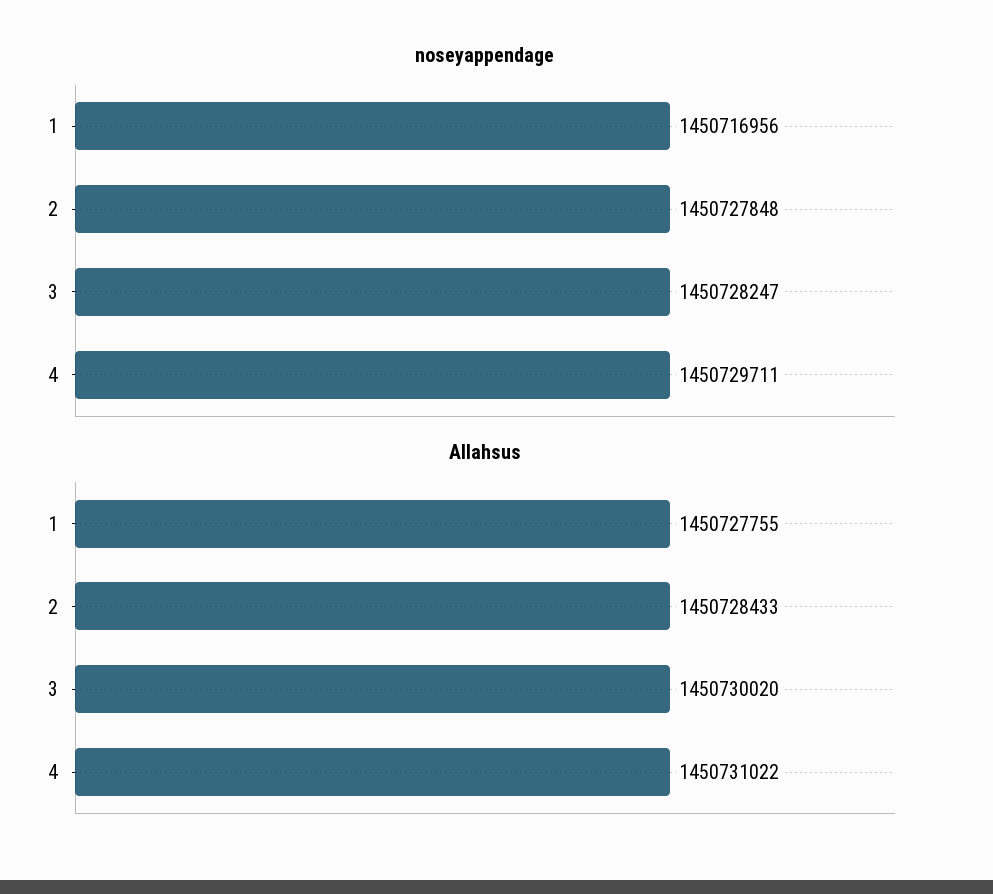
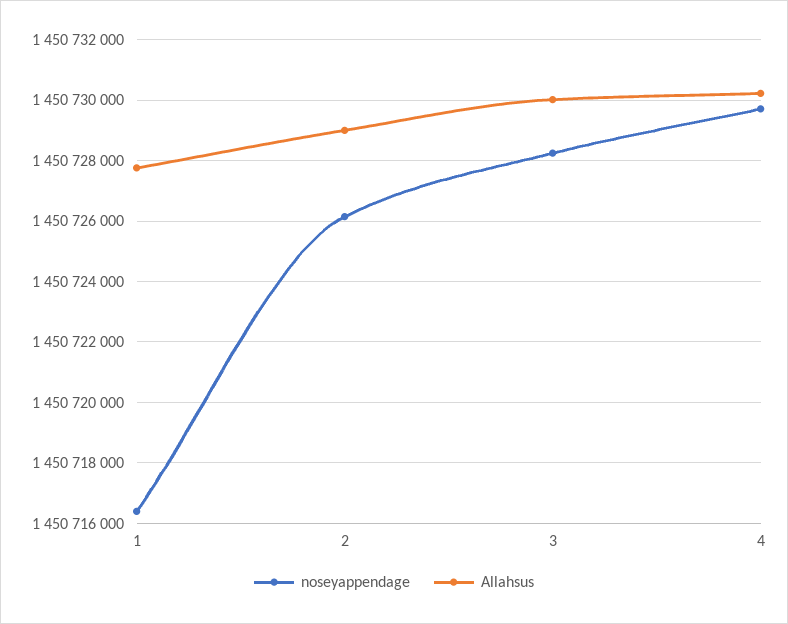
noseyappendage, 1: 1450716956 -> 1450716400
noseyappendage, 2: 1450727848 -> 1450726200
Allahsus, 2: 1450728433 -> 1450729000
Allahsus, 4: 1450731022 -> 1450730200

